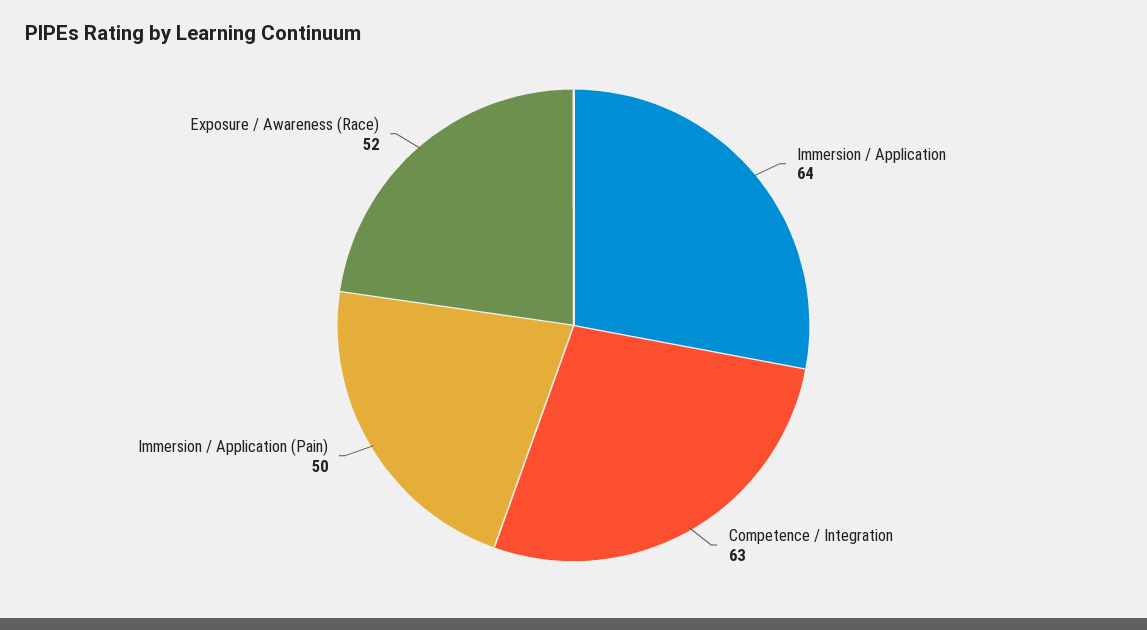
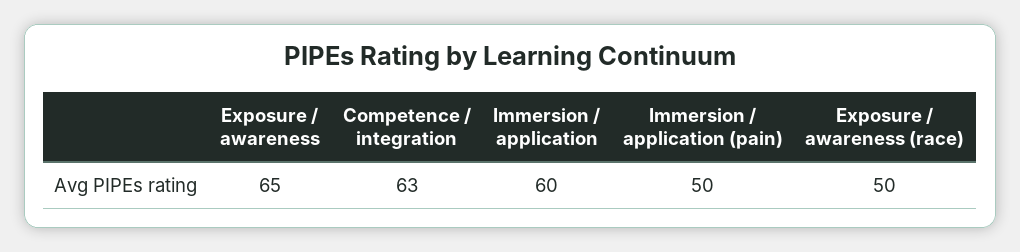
Immersion / Application: 64 -> 60
Exposure / Awareness (Race): 52 -> 50
Exposure / awareness: none -> 65

